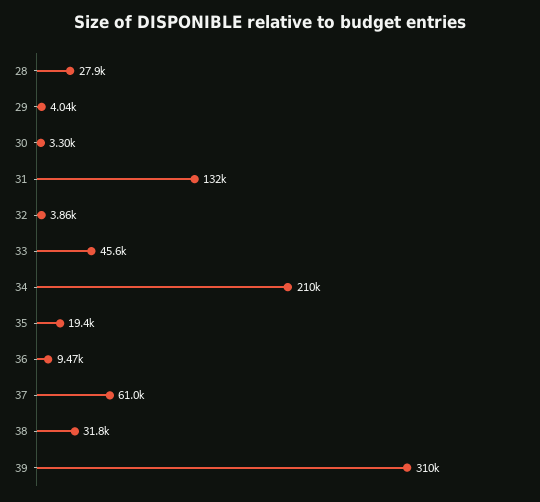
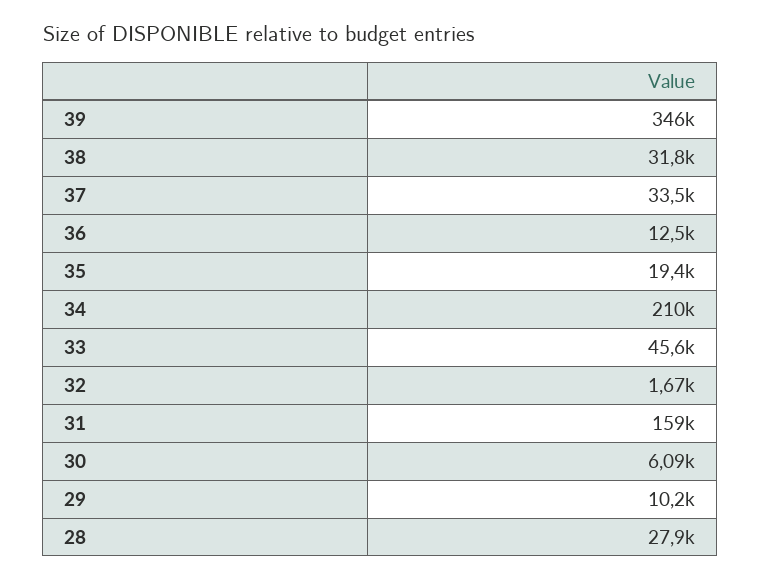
29: 4040 -> 10200
30: 3300 -> 6090
31: 132000 -> 159000
32: 3860 -> 1670
36: 9470 -> 12500
37: 61000 -> 33500
39: 310000 -> 346000

